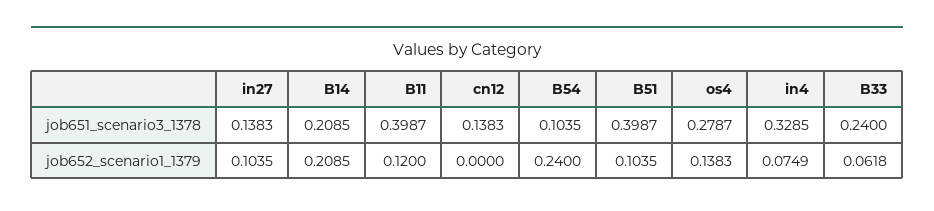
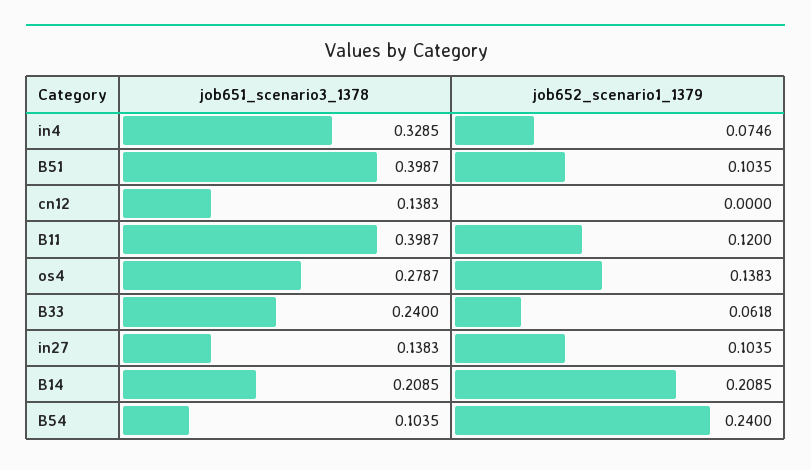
in4, job652_scenario1_1379: 0.0749 -> 0.0746

